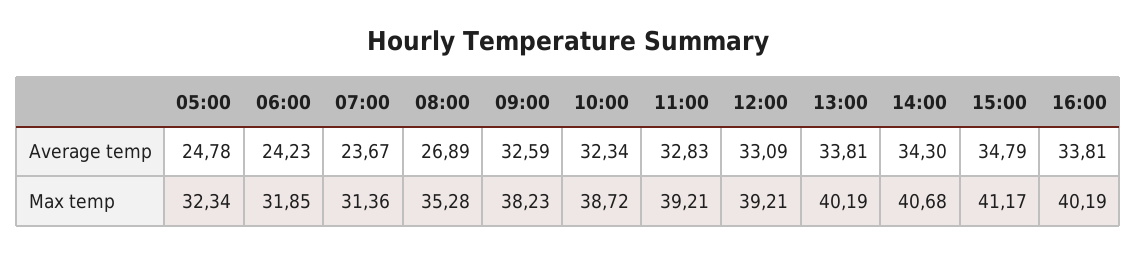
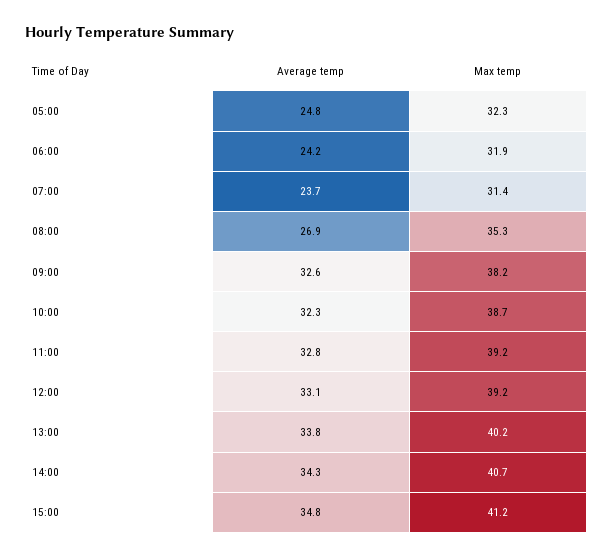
16:00, Average temp: 33.81 -> none
16:00, Max temp: 40.19 -> none

